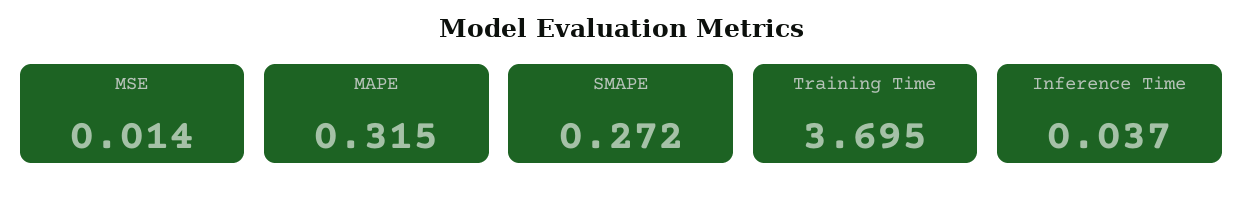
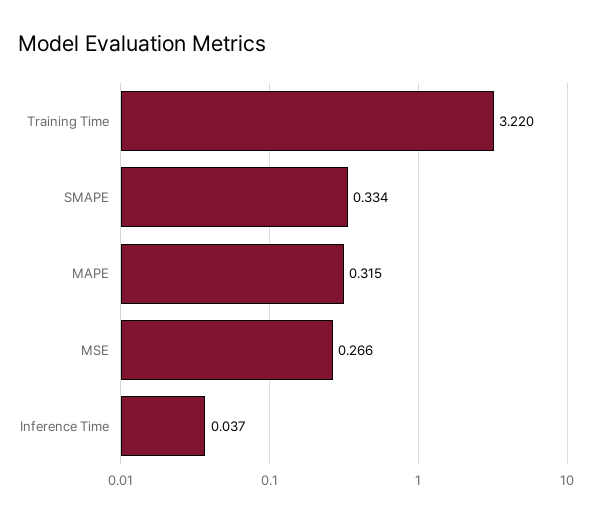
MSE: 0.014 -> 0.266
SMAPE: 0.272 -> 0.334
Training Time: 3.695 -> 3.22

